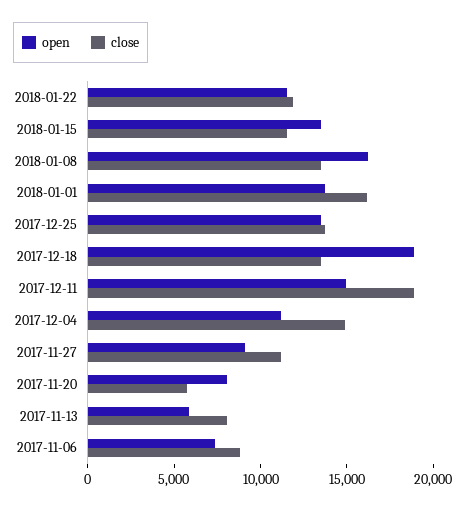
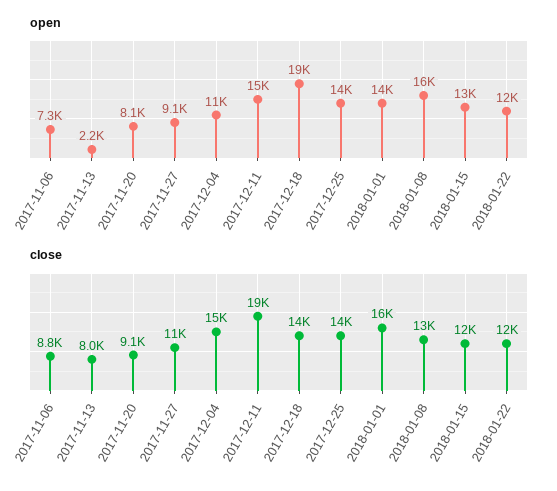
close, 2017-11-20: 6000 -> 9100
open, 2017-11-13: 6000 -> 2200

